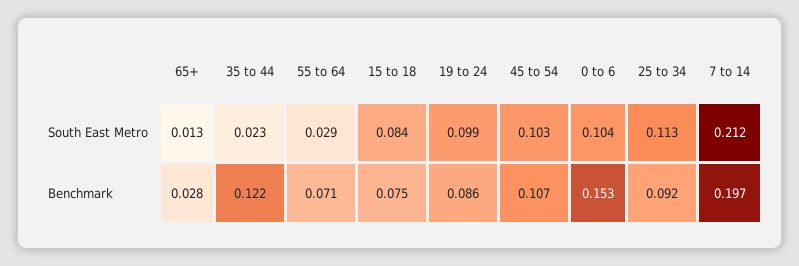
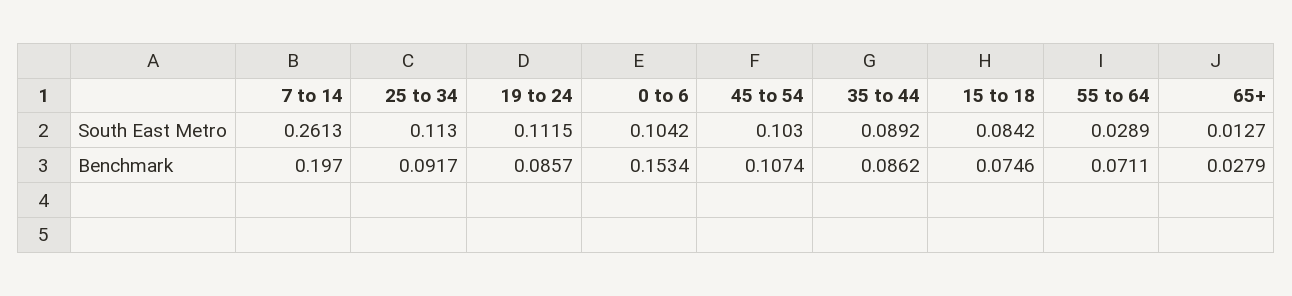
35 to 44, South East Metro: 0.023 -> 0.0892
19 to 24, South East Metro: 0.099 -> 0.1115
7 to 14, South East Metro: 0.212 -> 0.2613
35 to 44, Benchmark: 0.122 -> 0.0862

